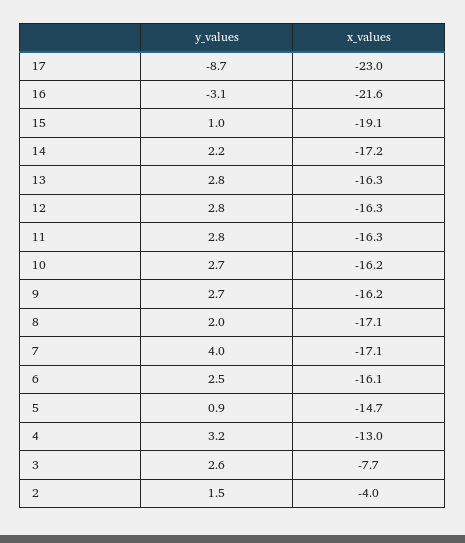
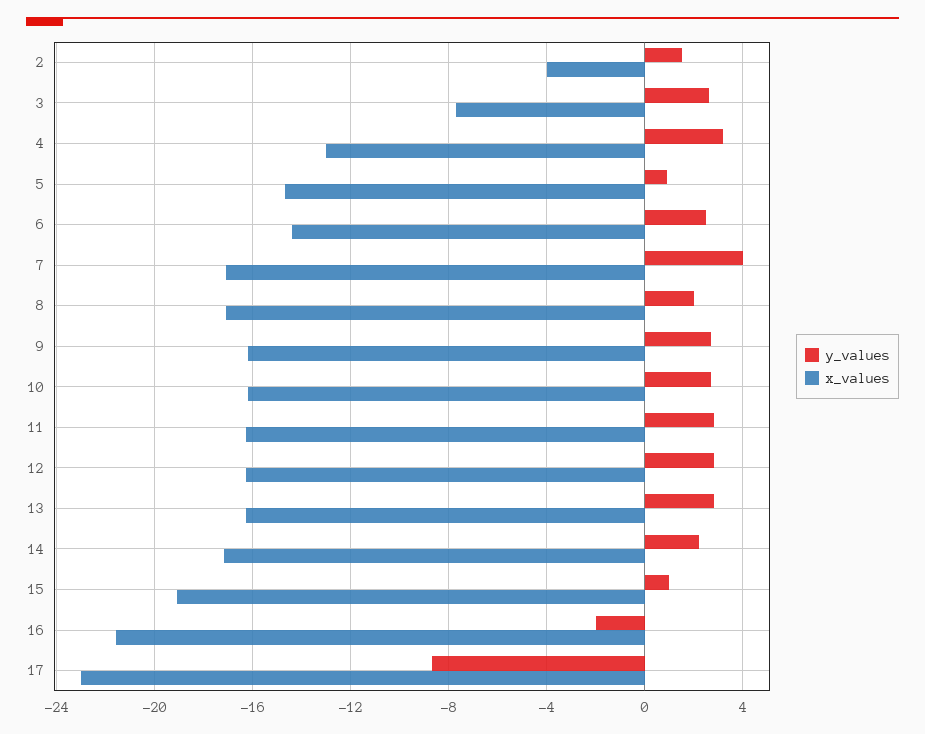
y_values, 16: -3.1 -> -2
x_values, 6: -16.1 -> -14.5

